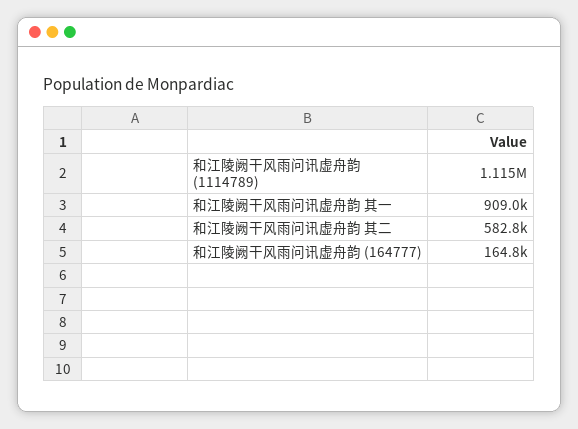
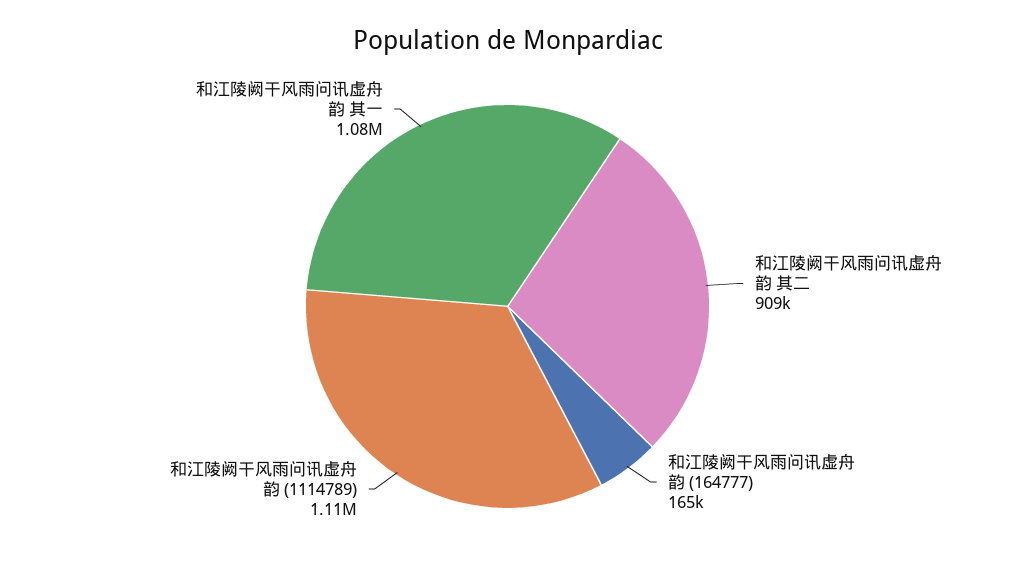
和江陵阙干风雨问讯虚舟韵 其一: 909000 -> 1080000
和江陵阙干风雨问讯虚舟韵 其二: 582800 -> 909000

